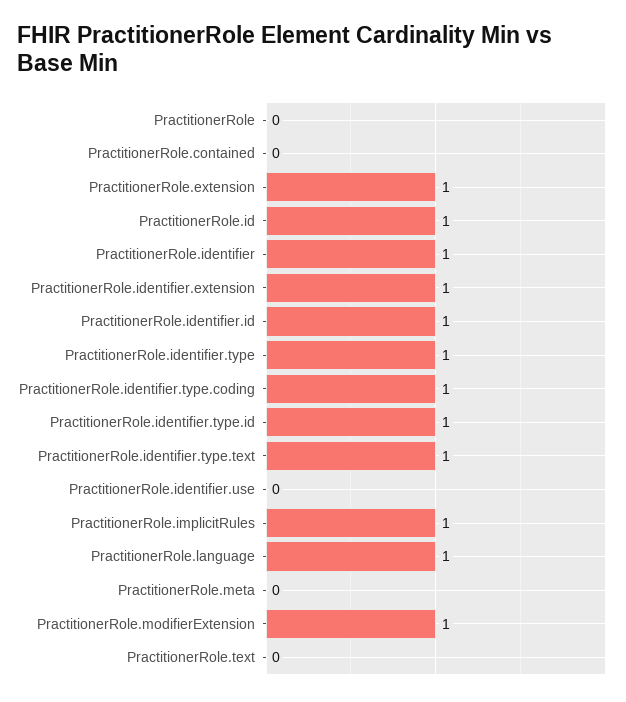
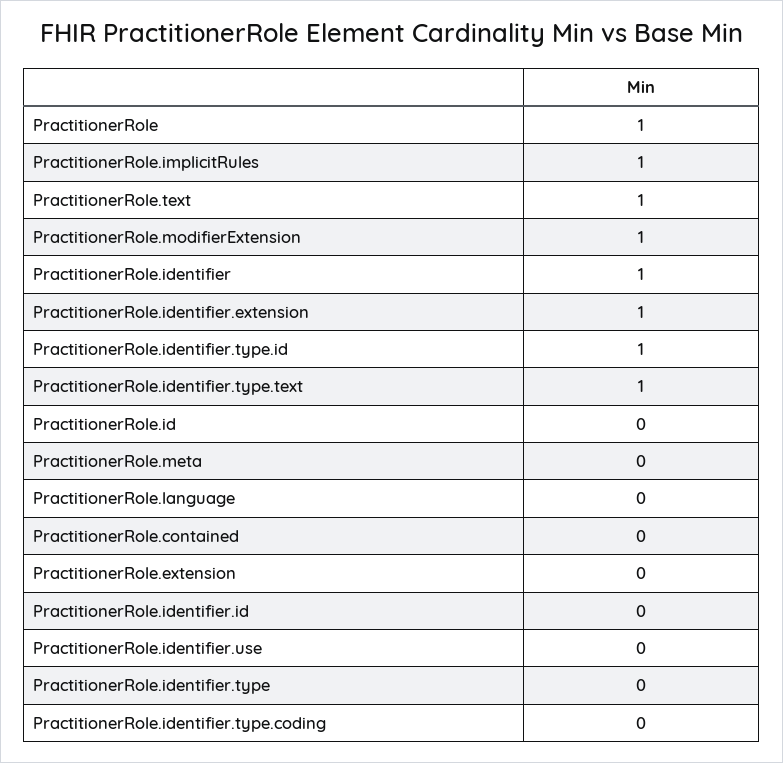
PractitionerRole: 0 -> 1
PractitionerRole.extension: 1 -> 0
PractitionerRole.id: 1 -> 0
PractitionerRole.identifier.id: 1 -> 0
PractitionerRole.identifier.type: 1 -> 0
PractitionerRole.identifier.type.coding: 1 -> 0
PractitionerRole.language: 1 -> 0
PractitionerRole.text: 0 -> 1

